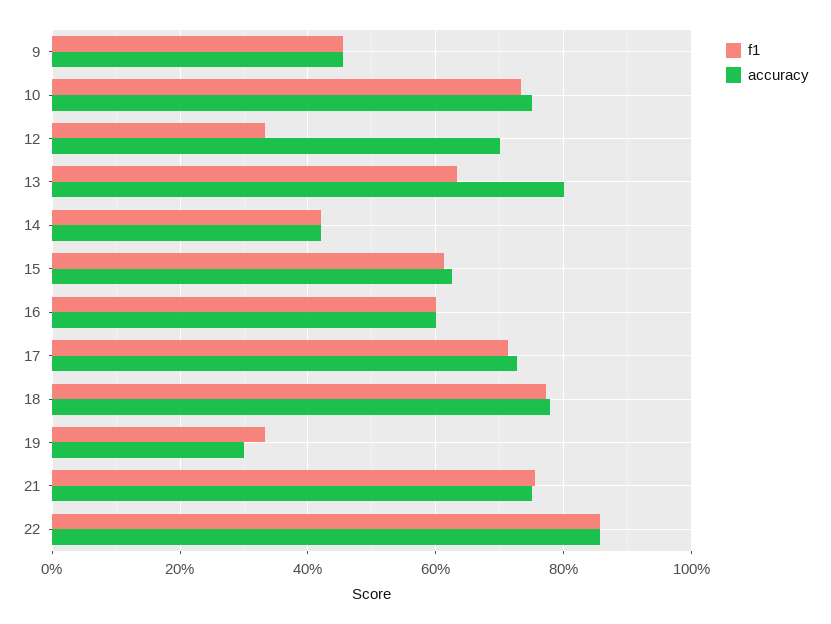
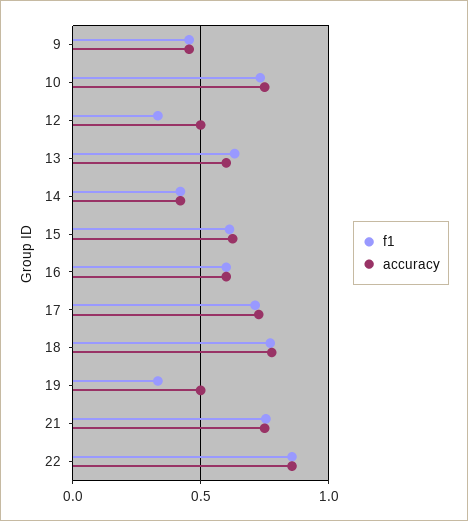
accuracy, 12: 0.7 -> 0.5
accuracy, 13: 0.8 -> 0.6
accuracy, 19: 0.3 -> 0.5

